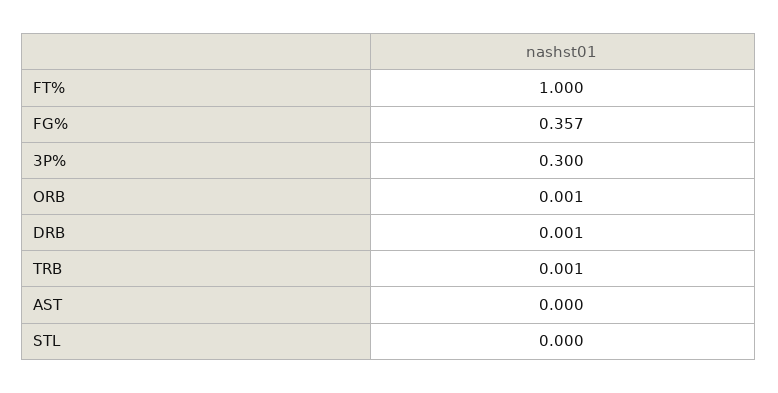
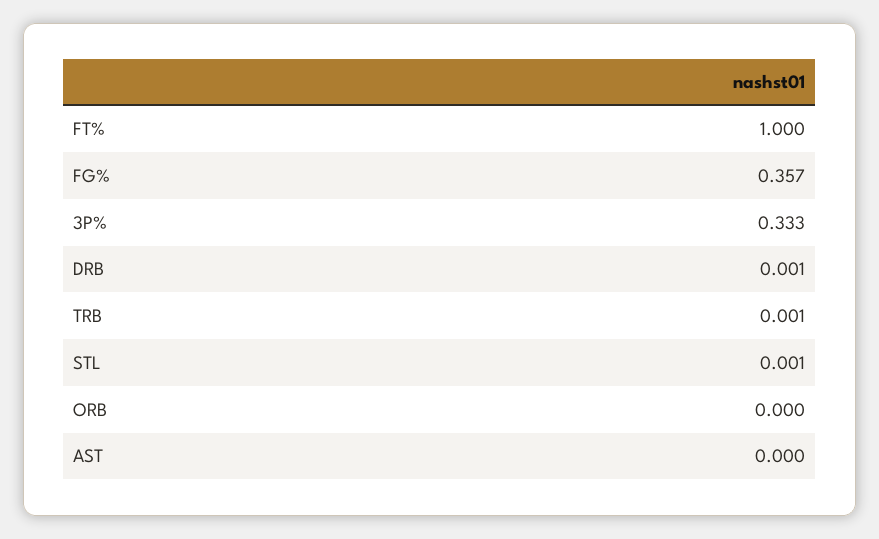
3P%: 0.3 -> 0.333
ORB: 0.001 -> 0
STL: 0 -> 0.001

